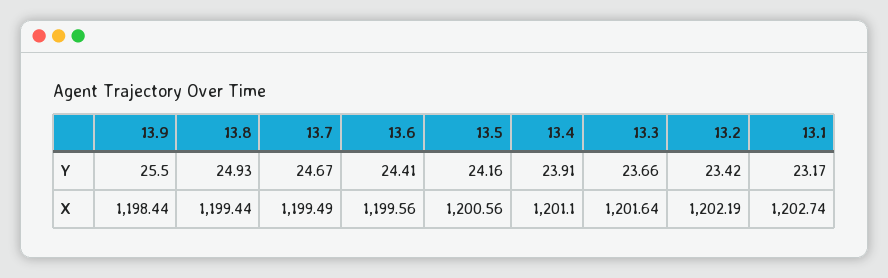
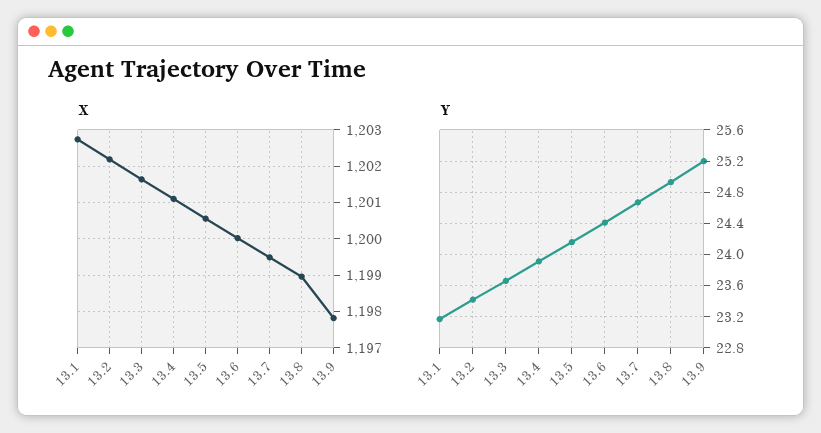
Y, 13.9: 25.5 -> 25.2
X, 13.9: 1198.44 -> 1197.8
X, 13.8: 1199.44 -> 1199
X, 13.6: 1199.56 -> 1200

